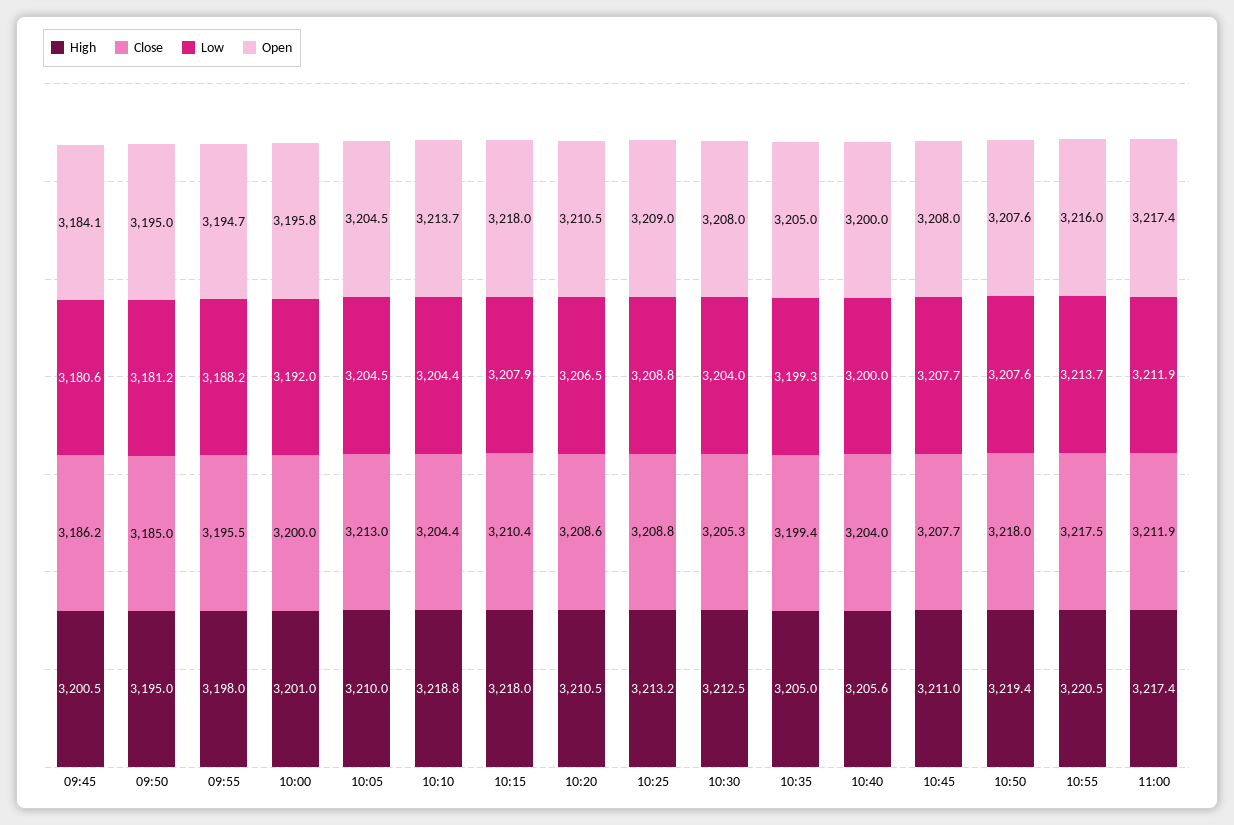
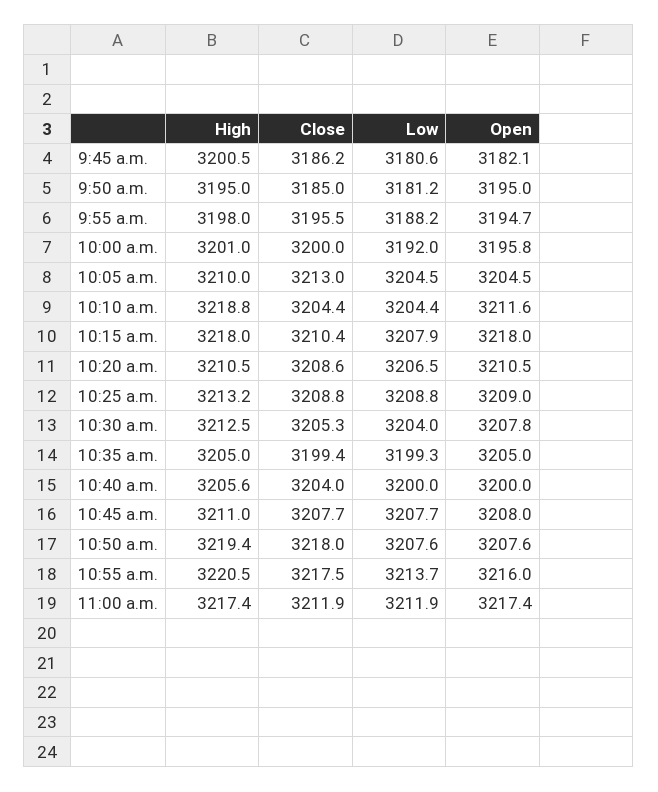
Open, 09:45: 3184.1 -> 3182.1
Open, 10:10: 3213.7 -> 3211.6
Open, 10:30: 3208 -> 3207.8

